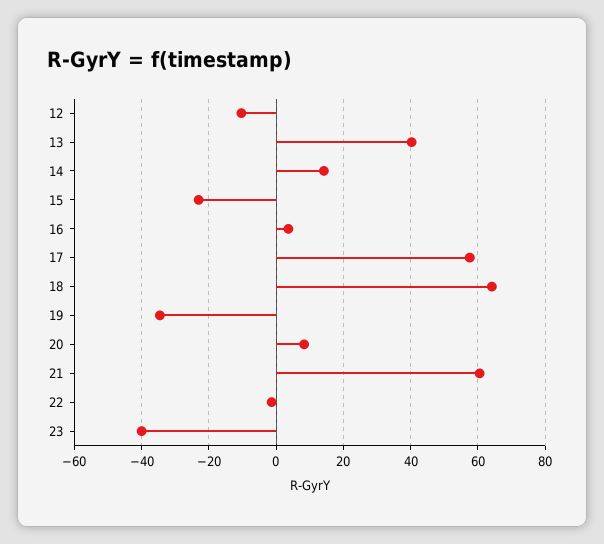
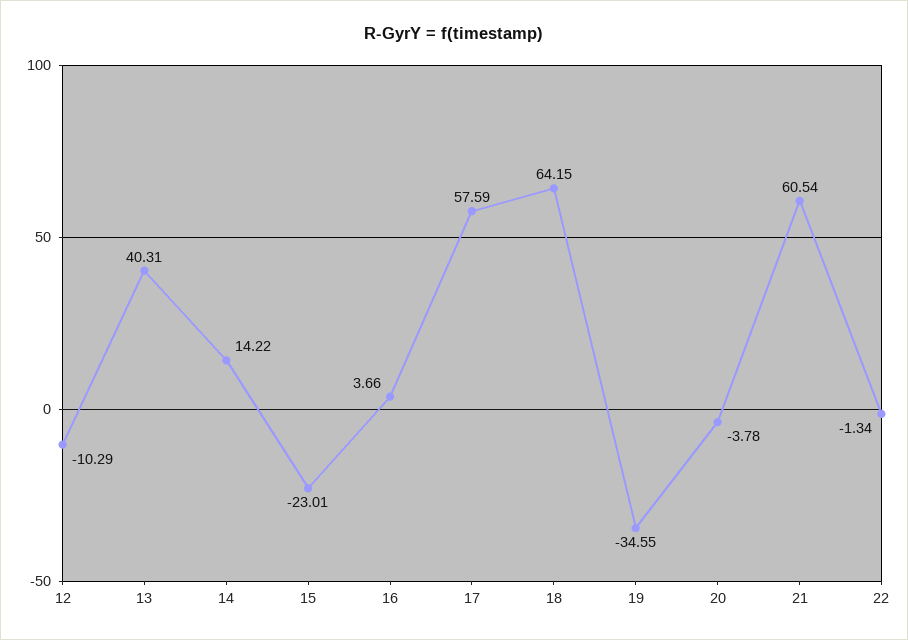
20: 8 -> -3.78
23: -40 -> none

